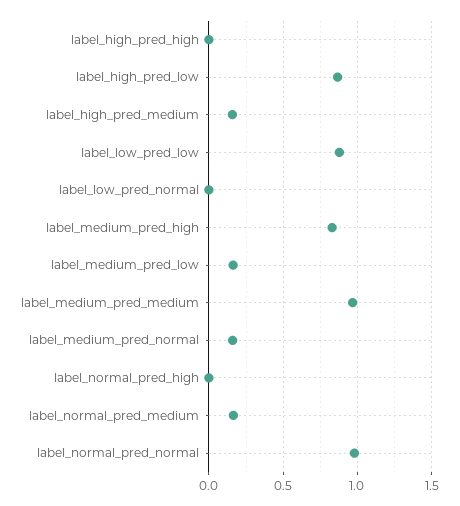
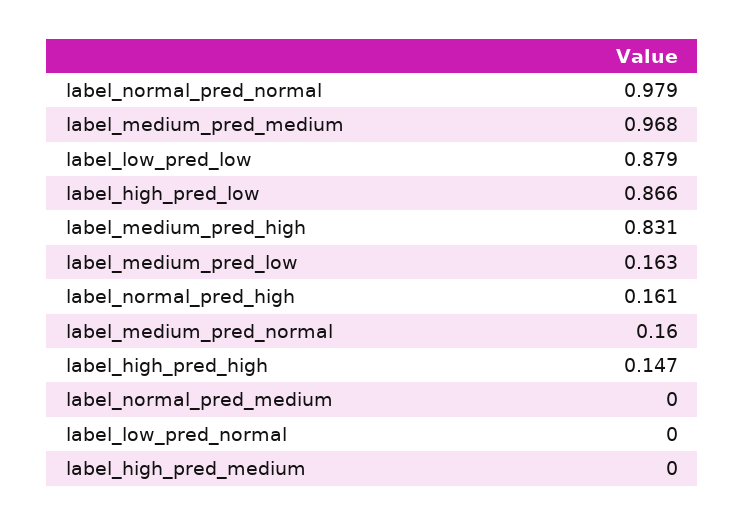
label_high_pred_high: 0 -> 0.147
label_high_pred_medium: 0.15 -> 0
label_normal_pred_high: 0 -> 0.161
label_normal_pred_medium: 0.15 -> 0

